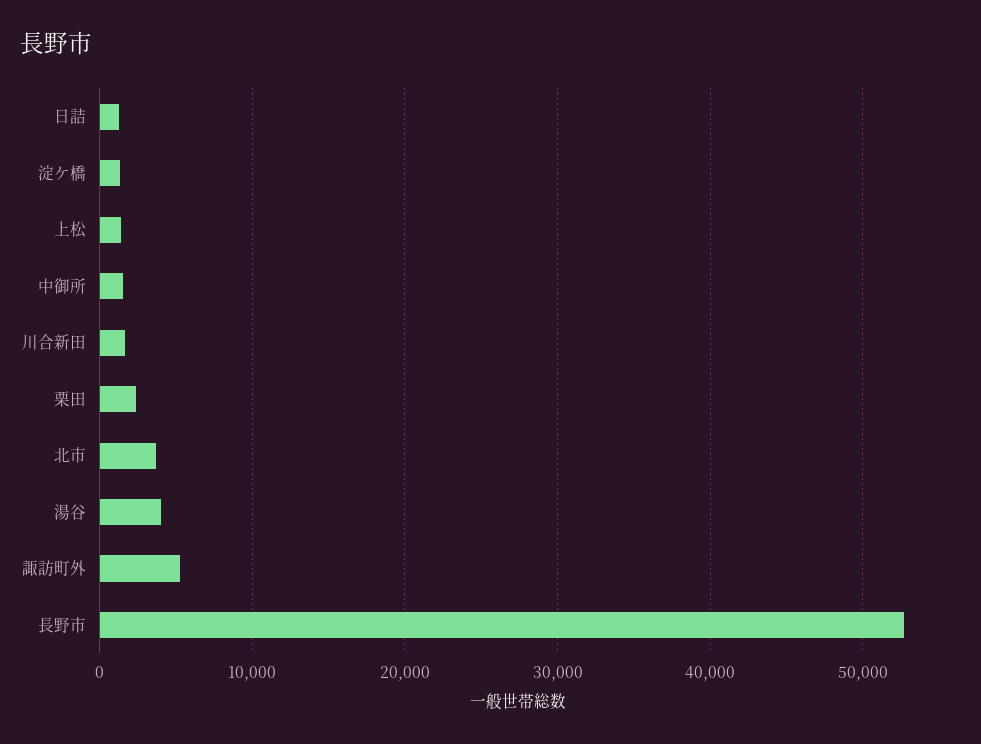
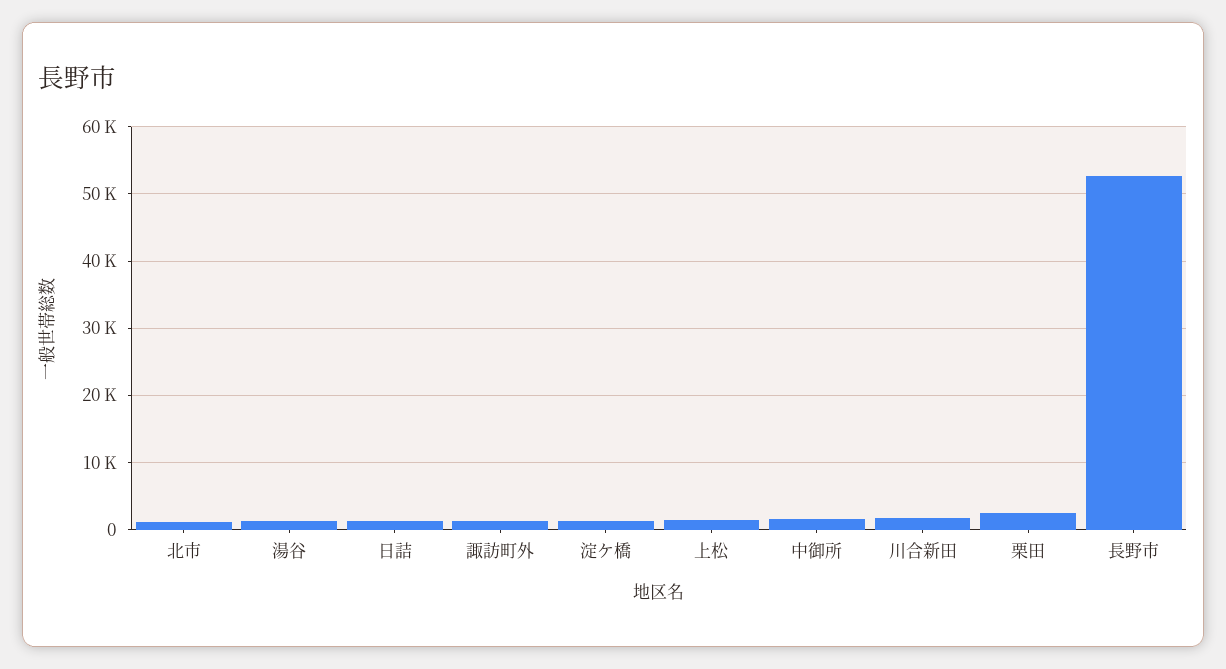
北市: 4000 -> 1000
湯谷: 4000 -> 1000
諏訪町外: 5000 -> 1000

